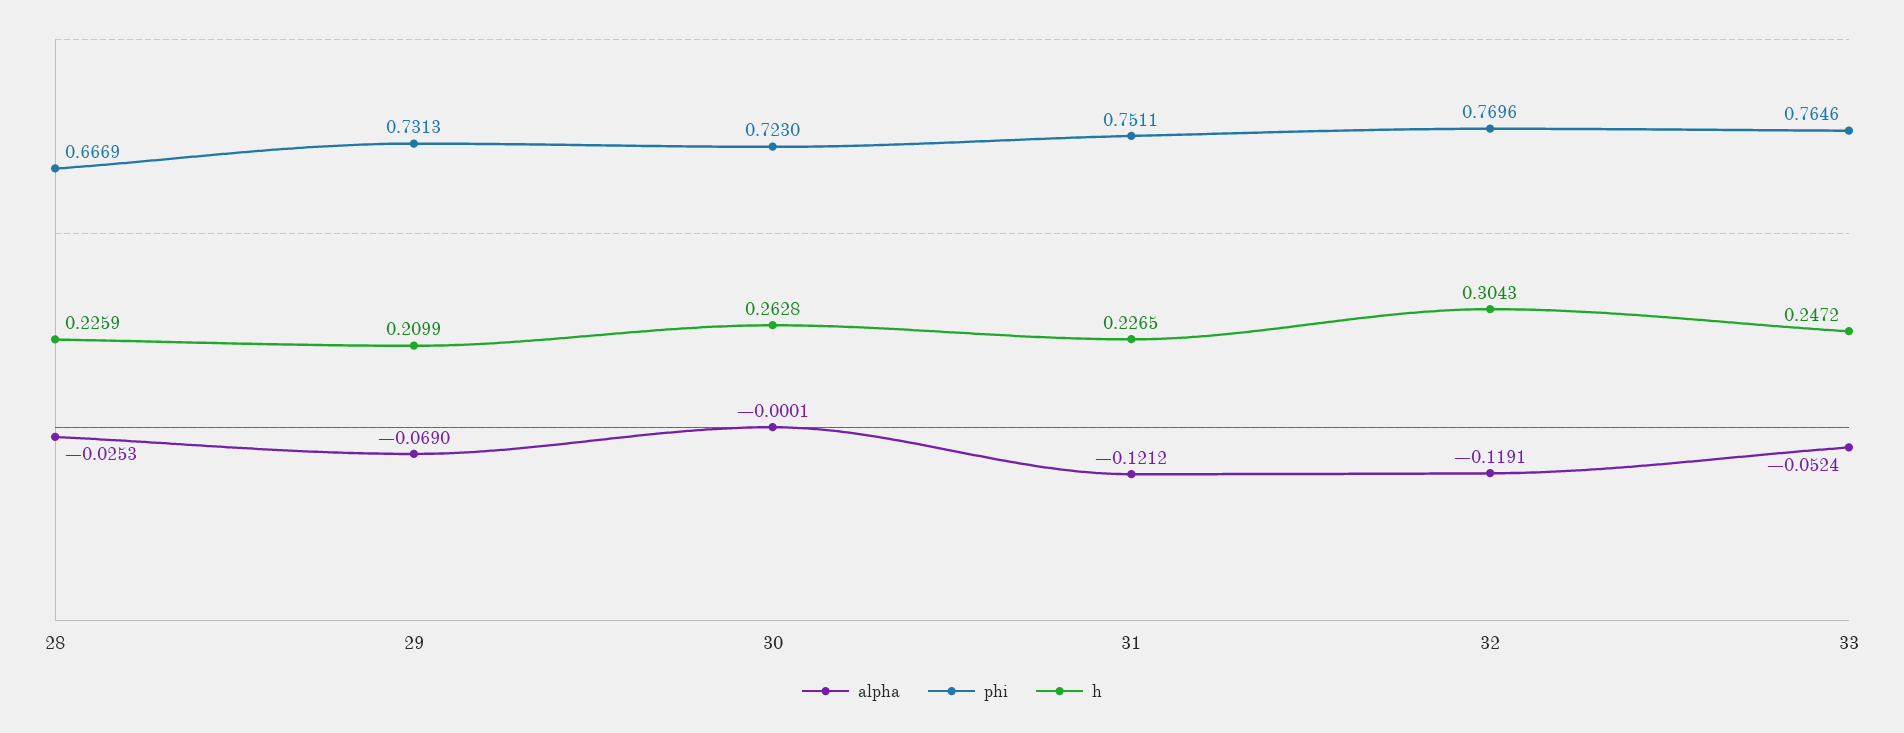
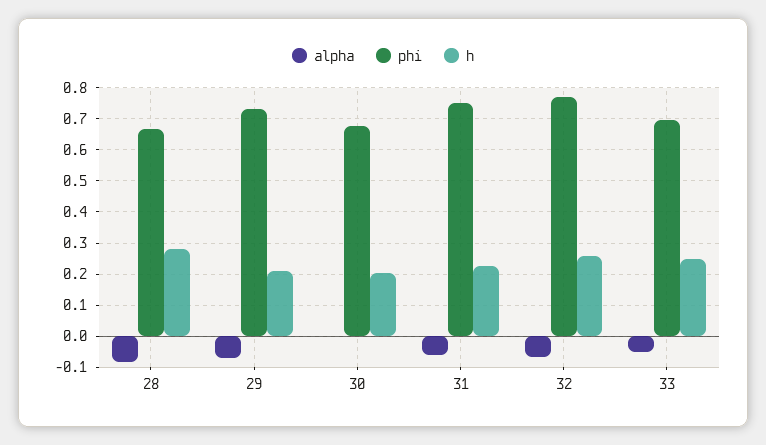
alpha, 28: -0.0253 -> -0.08
h, 28: 0.2259 -> 0.28
phi, 30: 0.723 -> 0.68
h, 30: 0.2628 -> 0.2
alpha, 31: -0.1212 -> -0.06
alpha, 32: -0.1191 -> -0.06
h, 32: 0.3043 -> 0.26
phi, 33: 0.7646 -> 0.7

